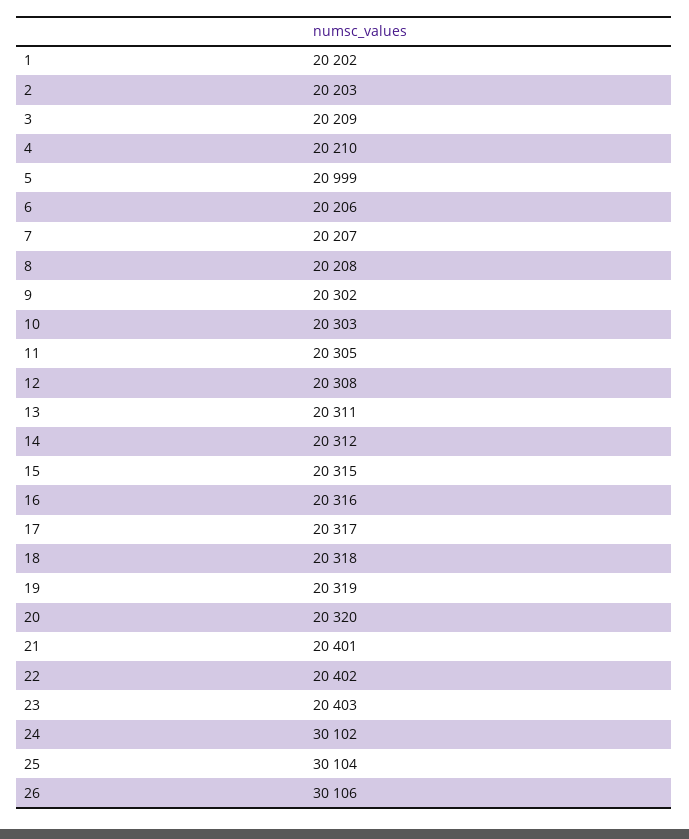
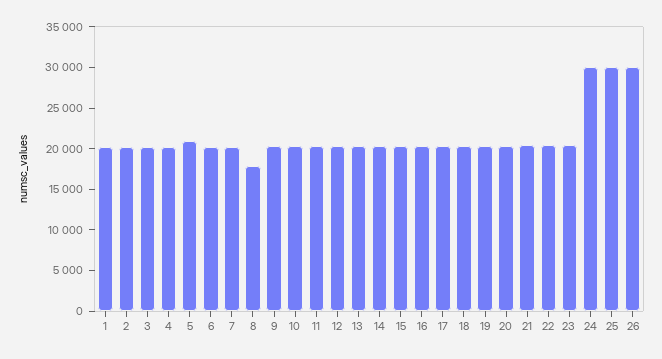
8: 20208 -> 18000

